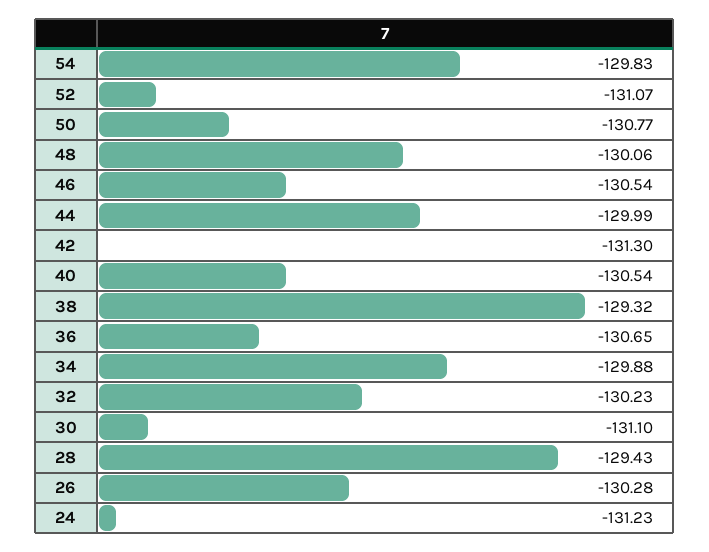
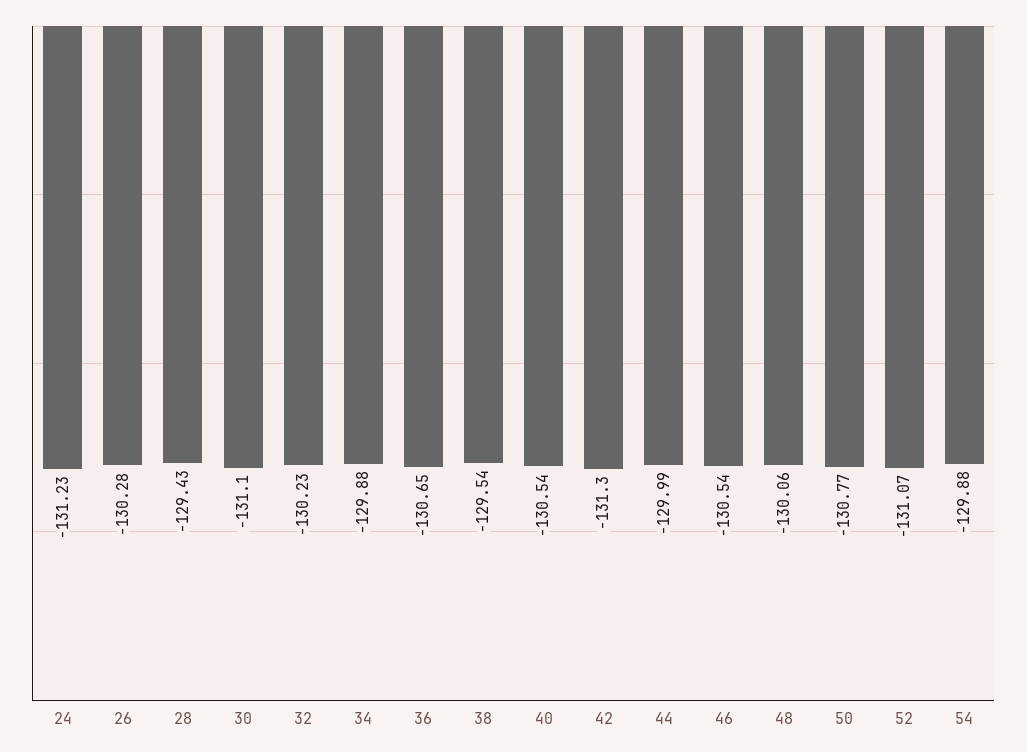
54: -129.83 -> -129.88
38: -129.32 -> -129.54

